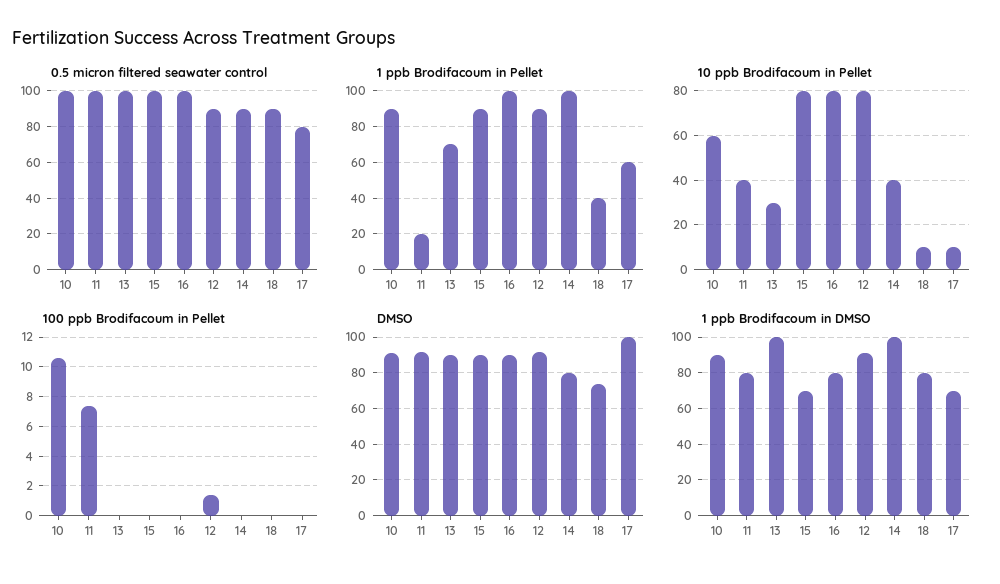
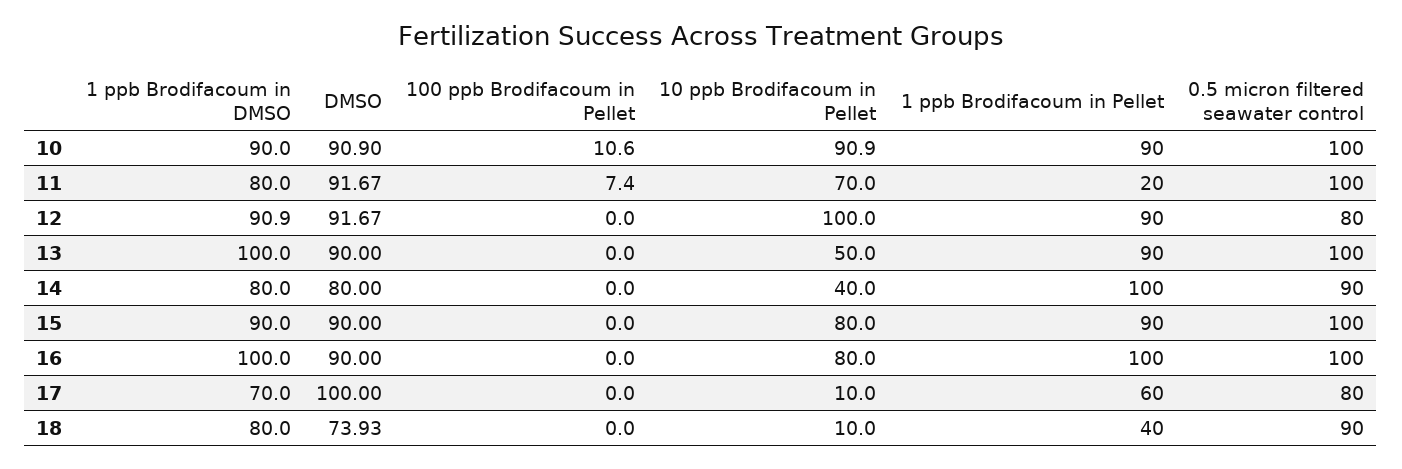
0.5 micron filtered seawater control, 12: 90 -> 80
1 ppb Brodifacoum in Pellet, 13: 70 -> 90
10 ppb Brodifacoum in Pellet, 10: 60 -> 90.9
10 ppb Brodifacoum in Pellet, 11: 40 -> 70
10 ppb Brodifacoum in Pellet, 13: 30 -> 50
10 ppb Brodifacoum in Pellet, 12: 80 -> 100
100 ppb Brodifacoum in Pellet, 12: 1.5 -> 0
1 ppb Brodifacoum in DMSO, 15: 70 -> 90
1 ppb Brodifacoum in DMSO, 16: 80 -> 100
1 ppb Brodifacoum in DMSO, 14: 100 -> 80

